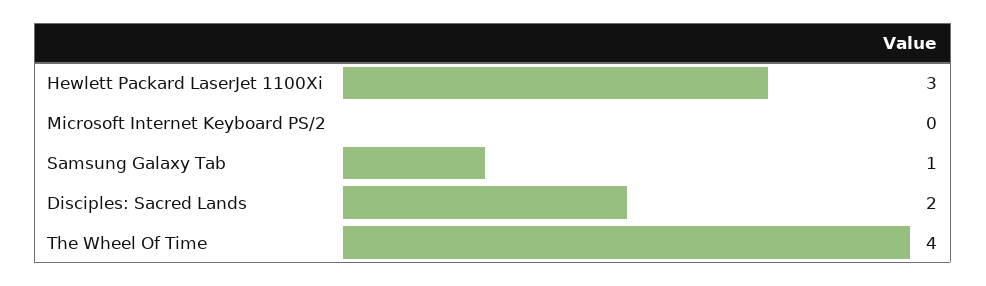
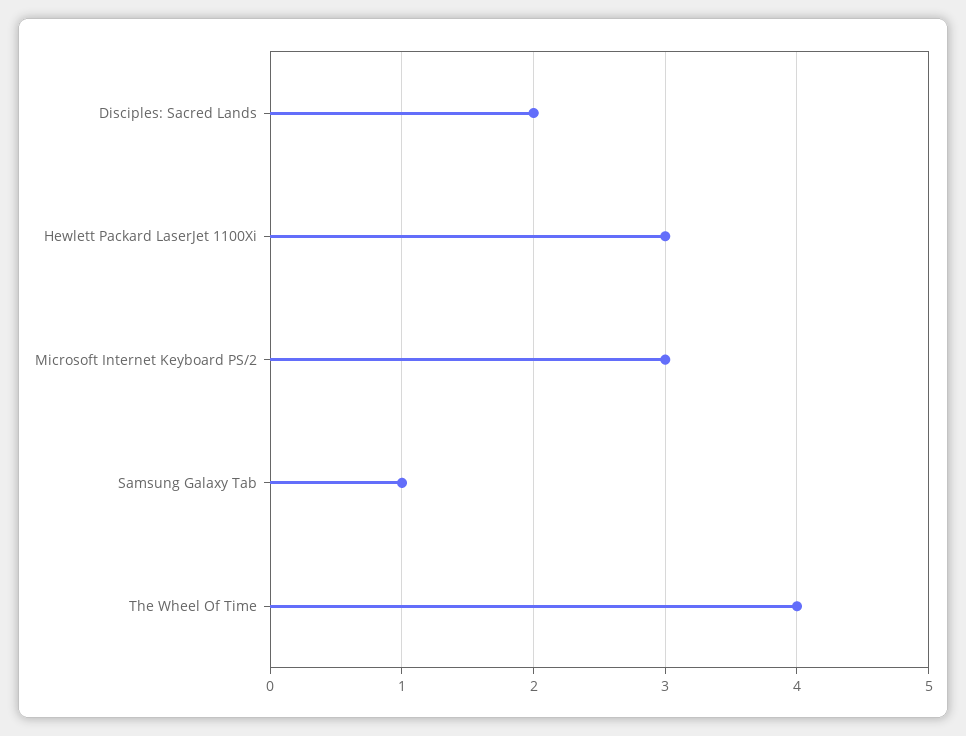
Microsoft Internet Keyboard PS/2: 0 -> 3

